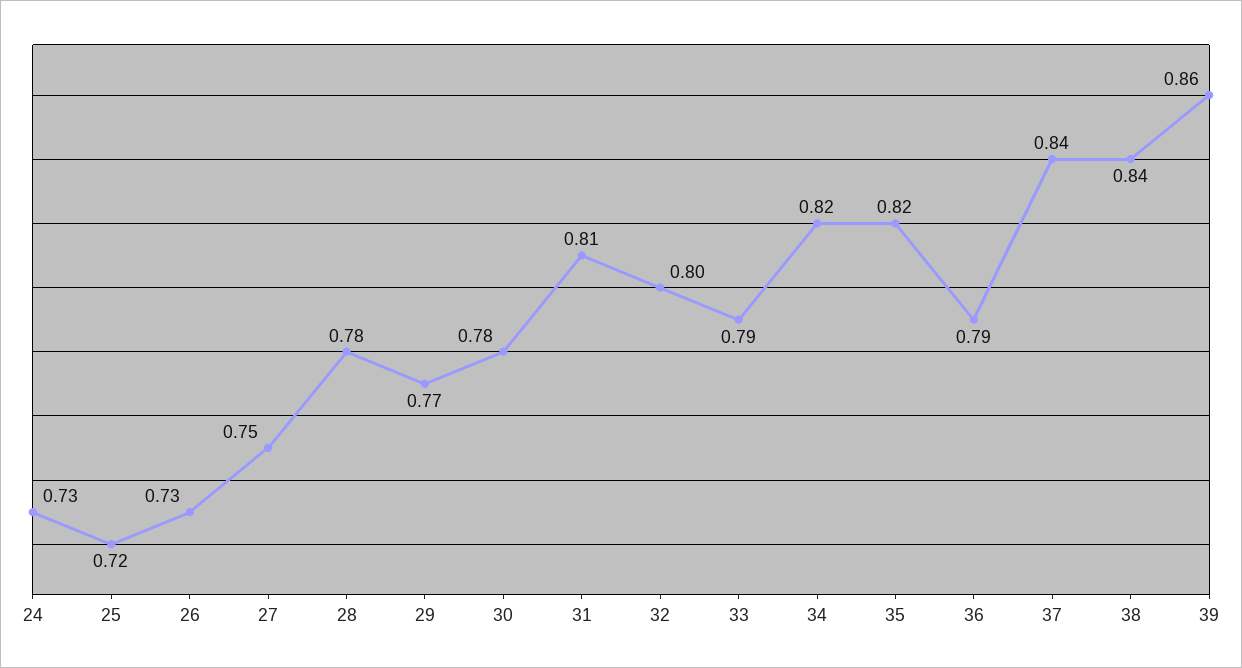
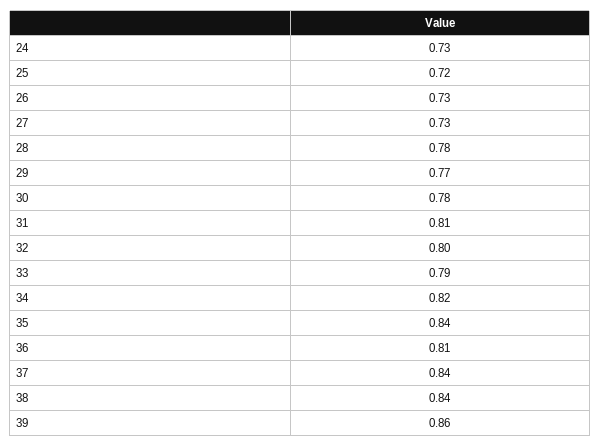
27: 0.75 -> 0.73
35: 0.82 -> 0.84
36: 0.79 -> 0.81

